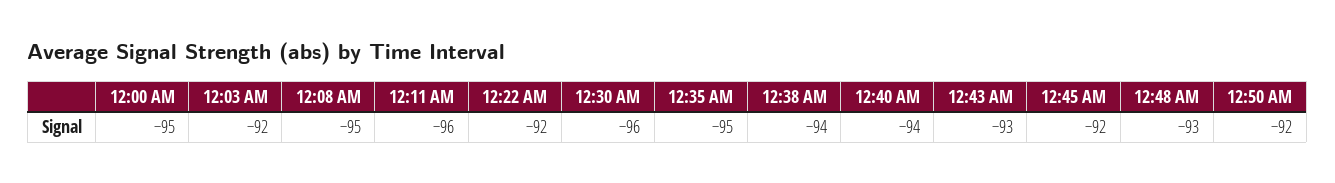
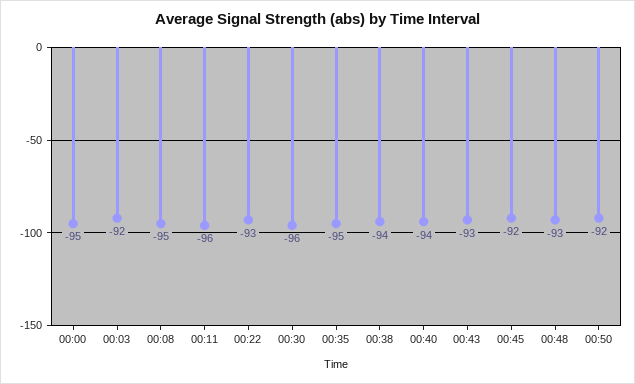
12:22 AM: -92 -> -93

